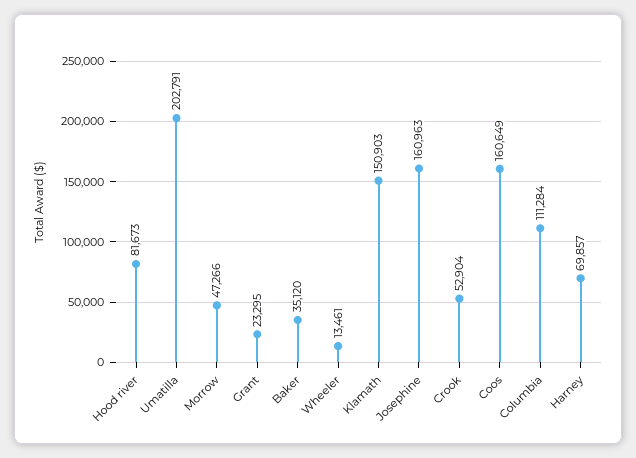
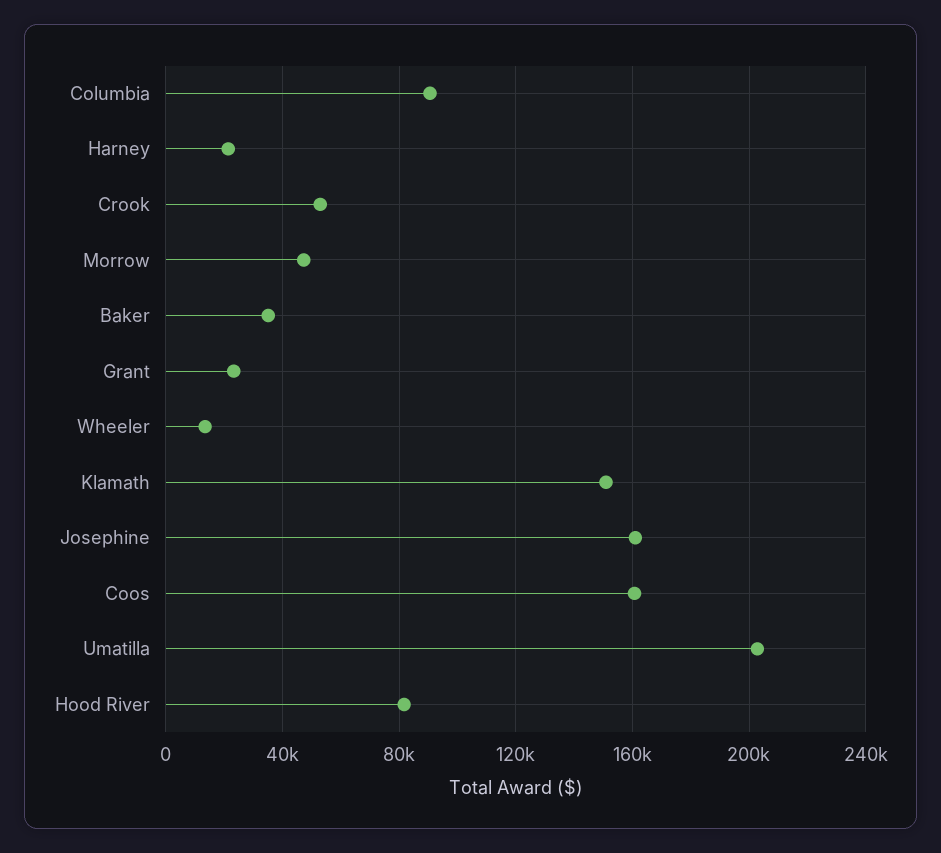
Columbia: 111284 -> 90000
Harney: 69857 -> 20000

